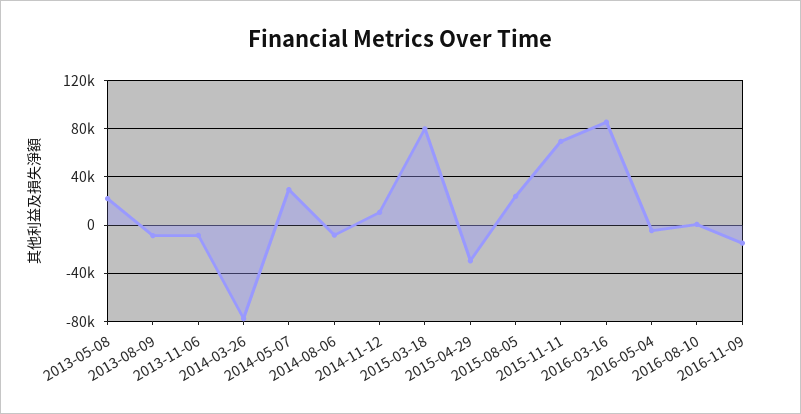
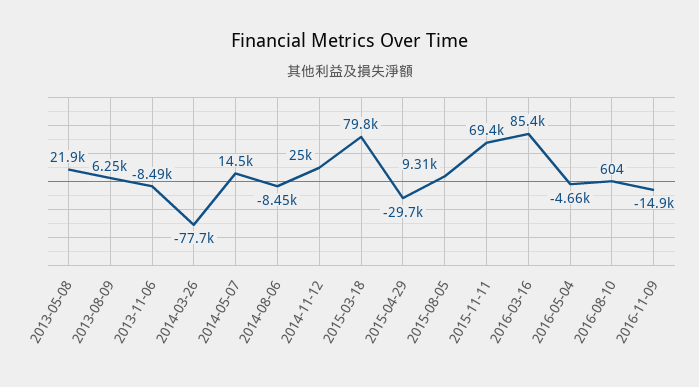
2013-08-09: -10000 -> 6250
2014-05-07: 30000 -> 14500
2014-11-12: 10000 -> 25000
2015-08-05: 25000 -> 9310

